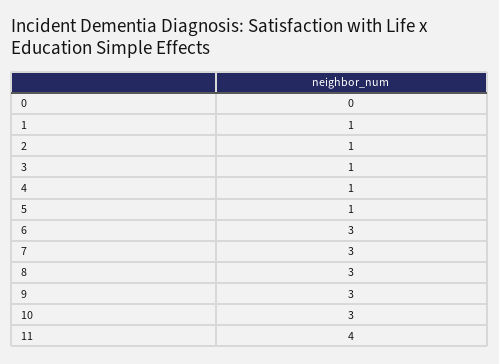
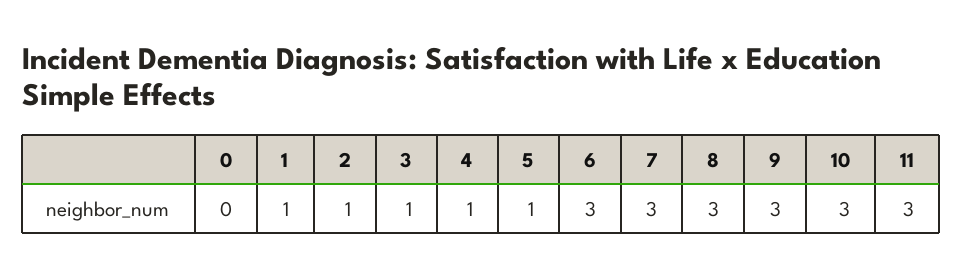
11: 4 -> 3

